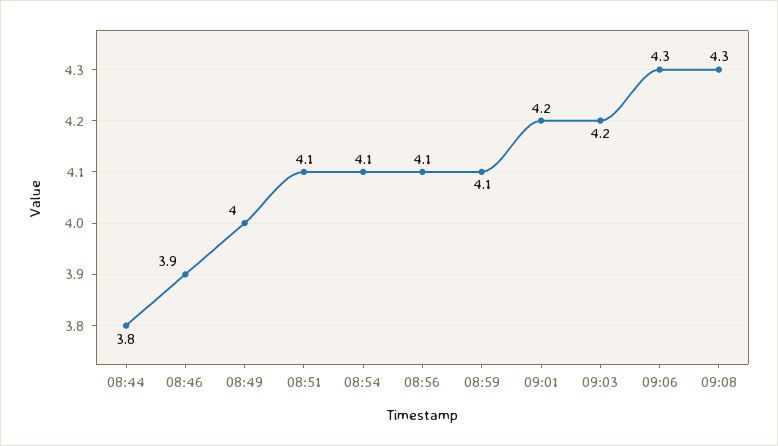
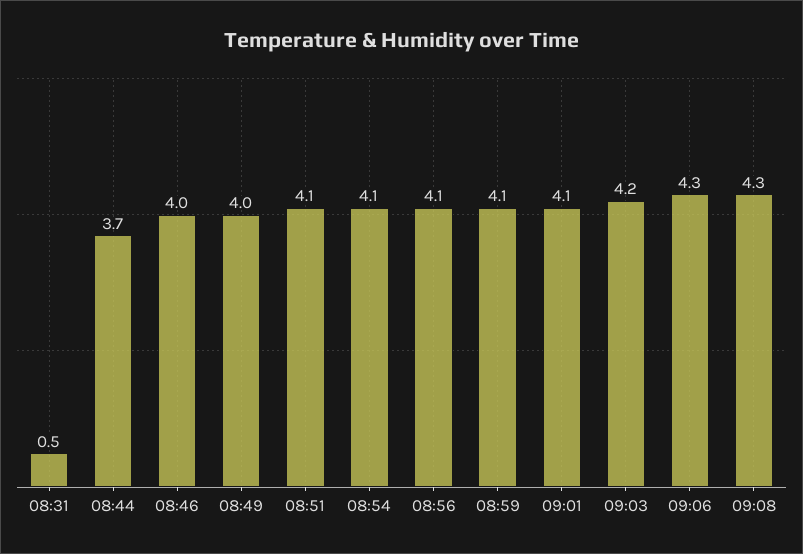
08:44: 3.8 -> 3.7
08:46: 3.9 -> 4
09:01: 4.2 -> 4.1
08:31: none -> 0.5

